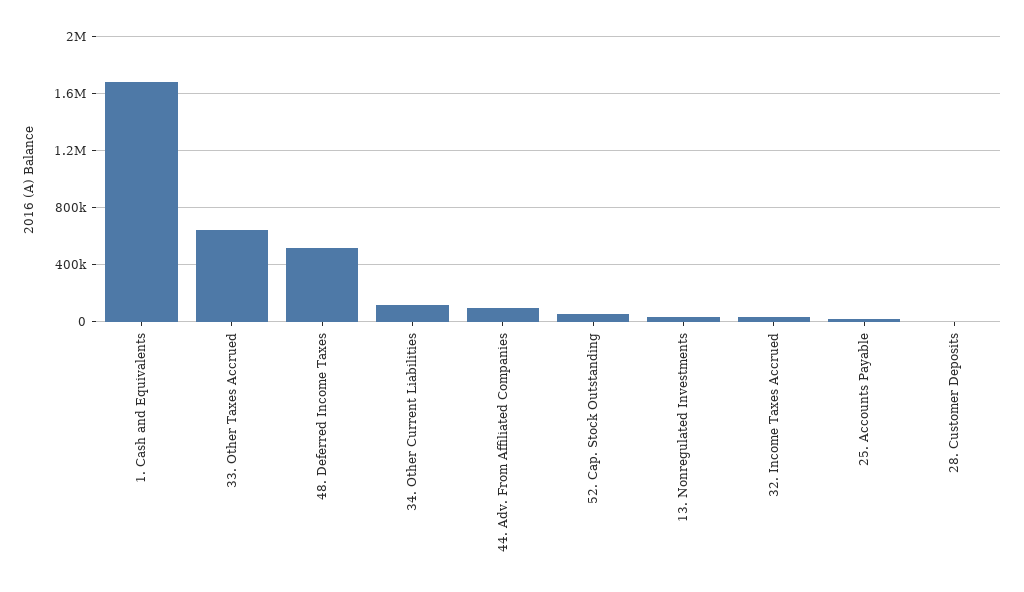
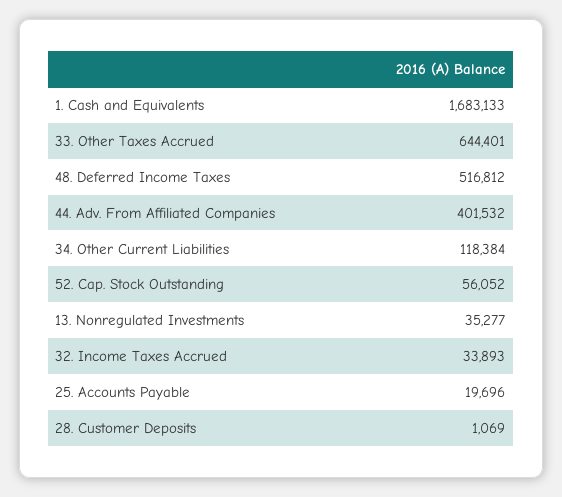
44. Adv. From Affiliated Companies: 100000 -> 401532

